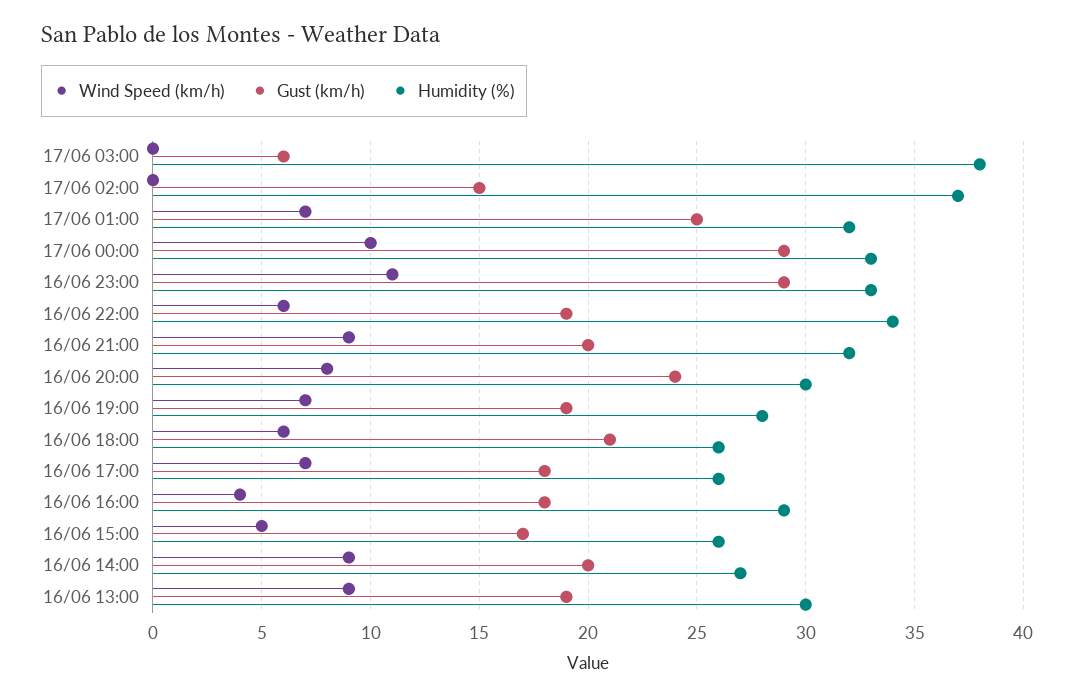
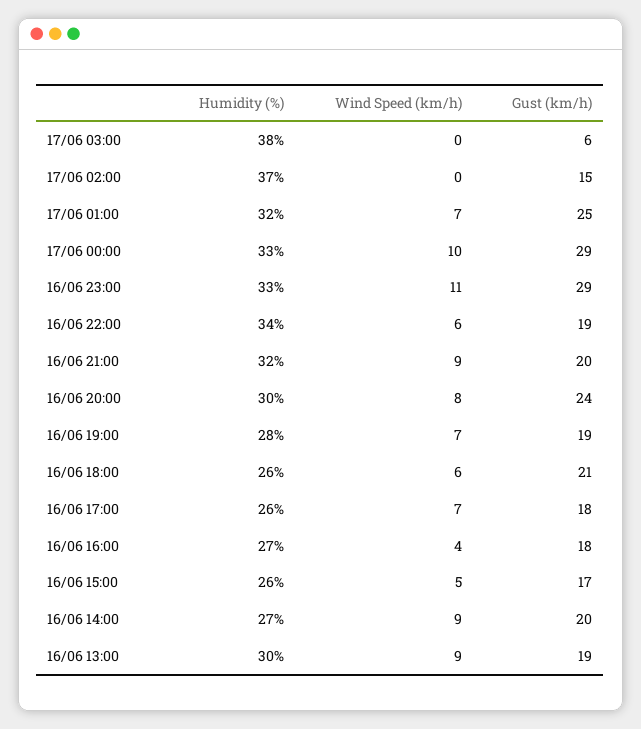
Humidity (%), 16/06 16:00: 29 -> 27

